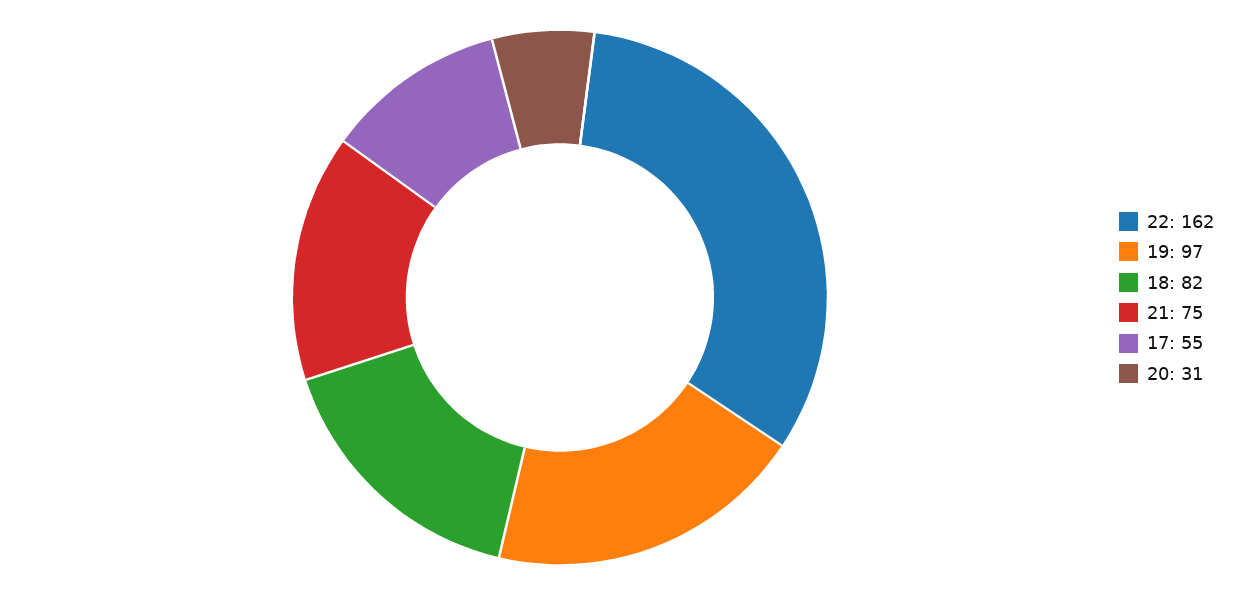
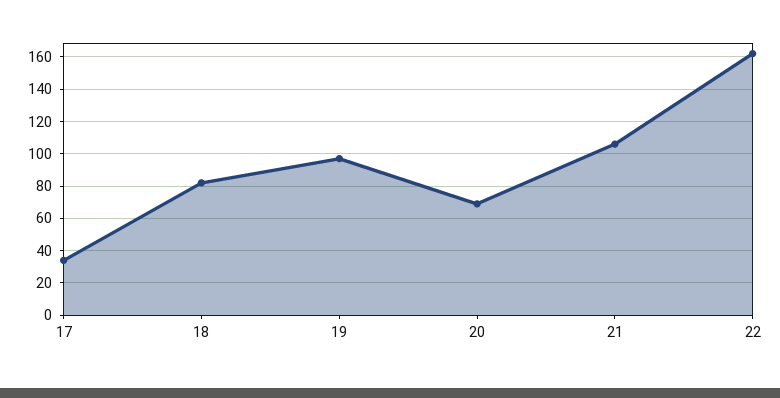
21: 75 -> 105
17: 55 -> 35
20: 31 -> 70

